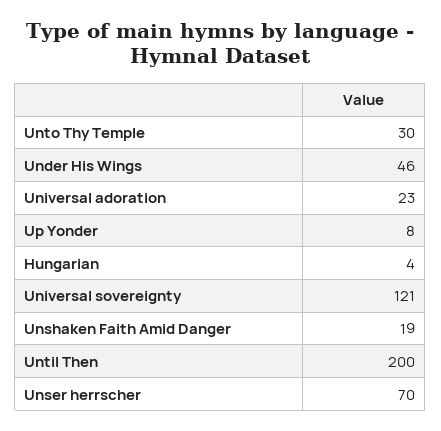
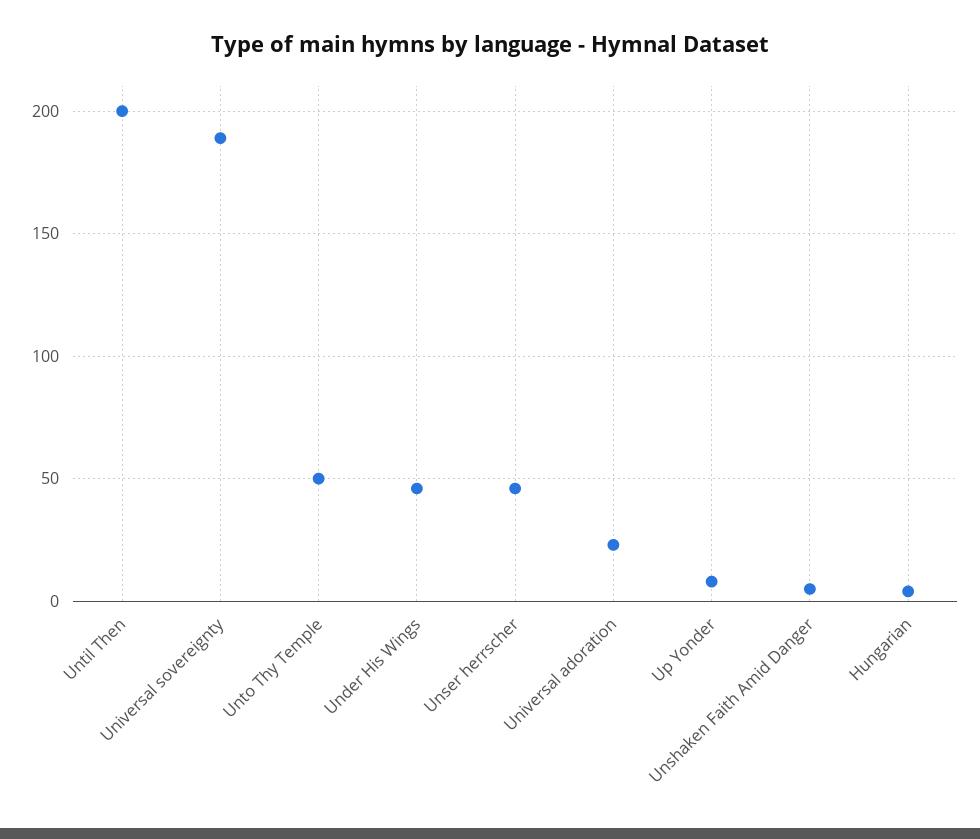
Unto Thy Temple: 30 -> 50
Universal sovereignty: 121 -> 190
Unshaken Faith Amid Danger: 19 -> 5
Unser herrscher: 70 -> 45

